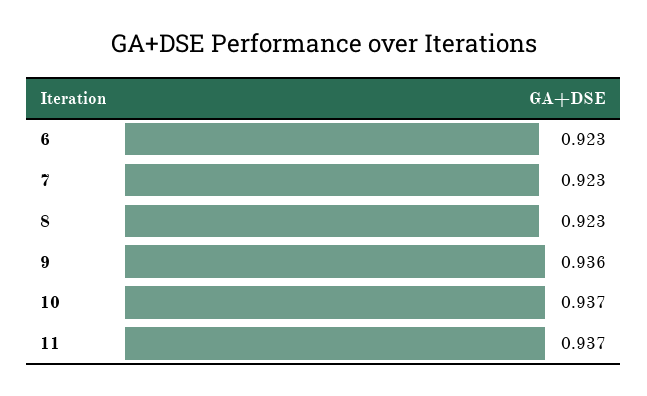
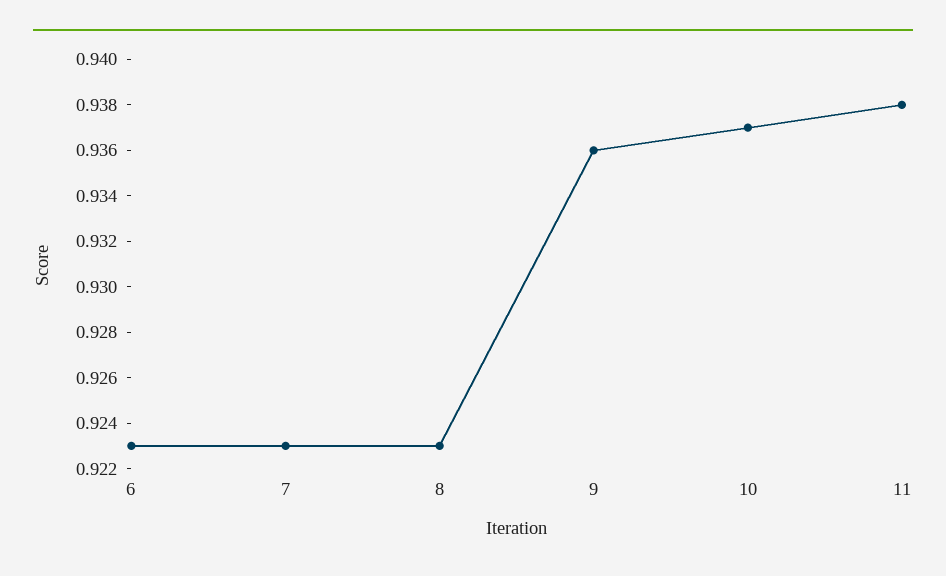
11: 0.937 -> 0.938

